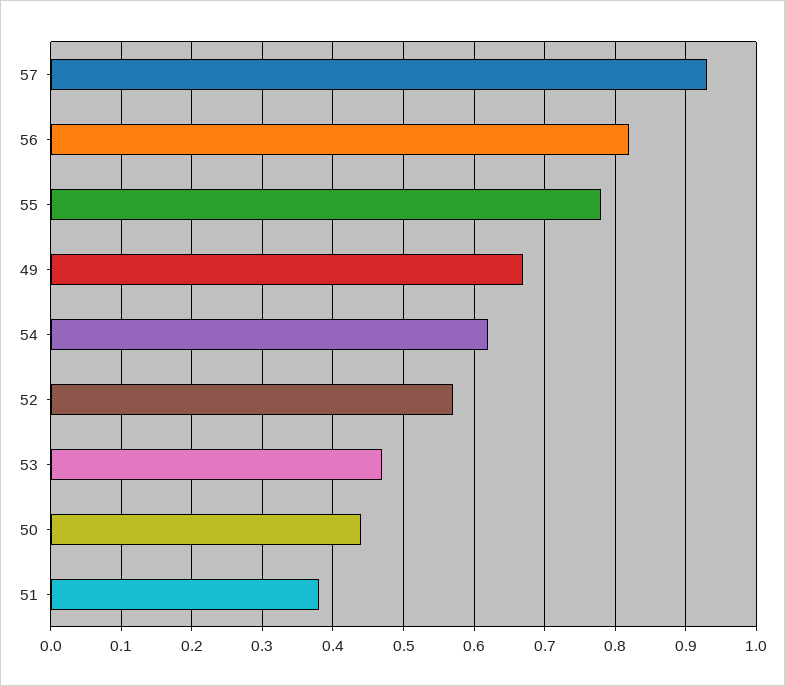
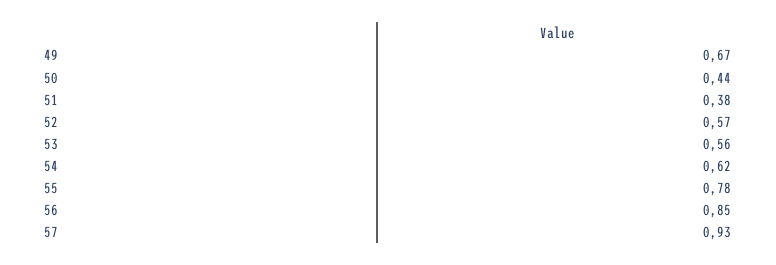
56: 0.82 -> 0.85
53: 0.47 -> 0.56

